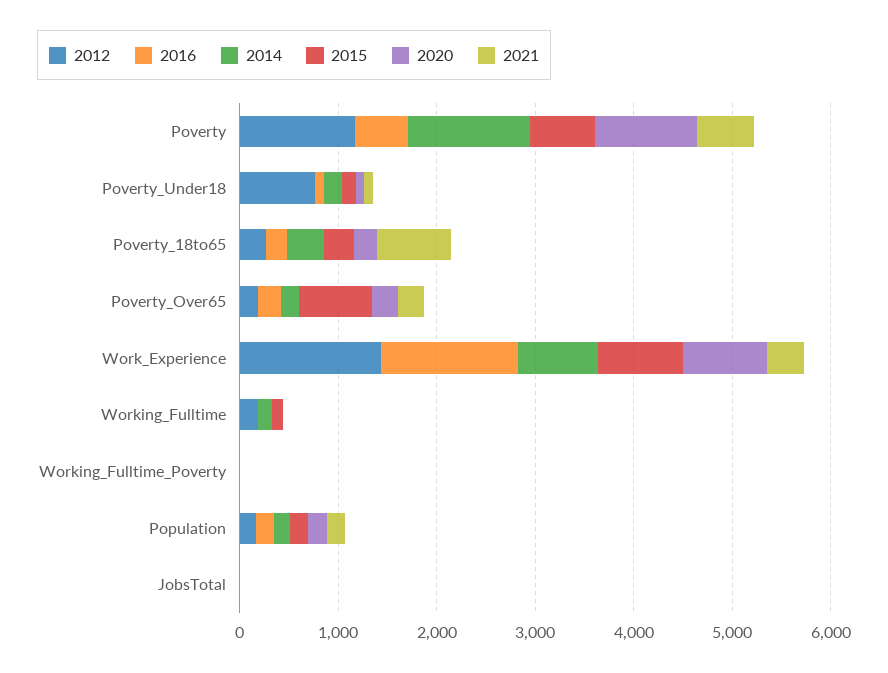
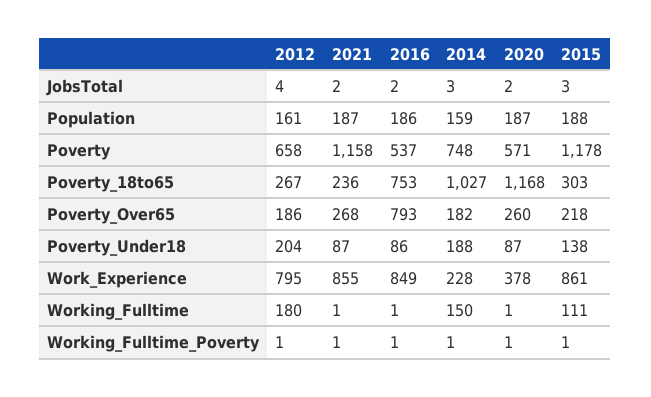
2012, Poverty: 1200 -> 658
2014, Poverty: 1200 -> 748
2015, Poverty: 600 -> 1178
2020, Poverty: 1000 -> 571
2021, Poverty: 600 -> 1158
2012, Poverty_Under18: 800 -> 204
2016, Poverty_18to65: 200 -> 753
2014, Poverty_18to65: 400 -> 1027
2020, Poverty_18to65: 200 -> 1168
2021, Poverty_18to65: 800 -> 236
2016, Poverty_Over65: 200 -> 793
2015, Poverty_Over65: 800 -> 218
2012, Work_Experience: 1400 -> 795
2016, Work_Experience: 1400 -> 849
2014, Work_Experience: 800 -> 228
2020, Work_Experience: 800 -> 378
2021, Work_Experience: 400 -> 855

